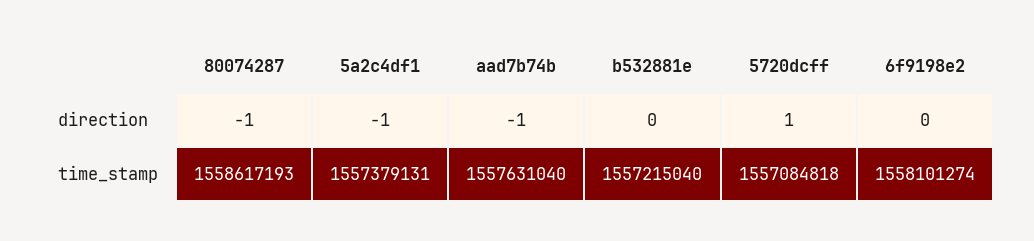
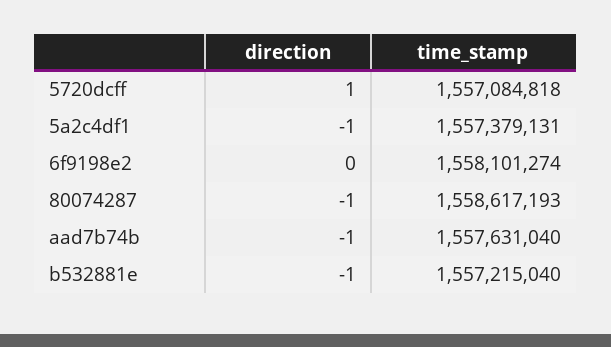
b532881e, direction: 0 -> -1

